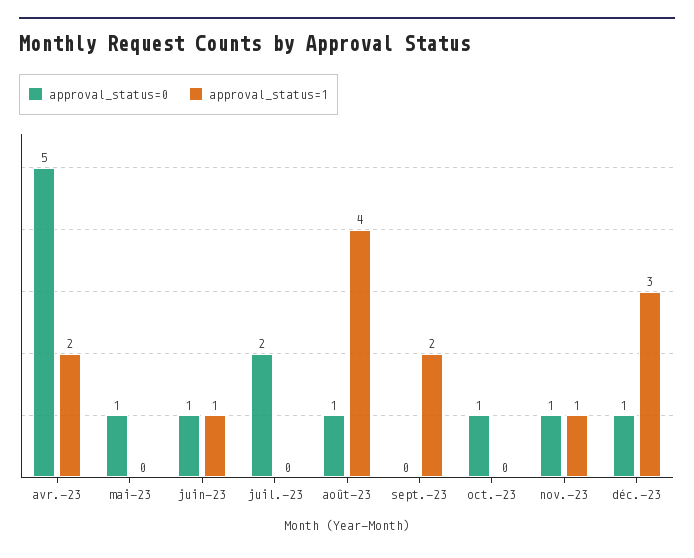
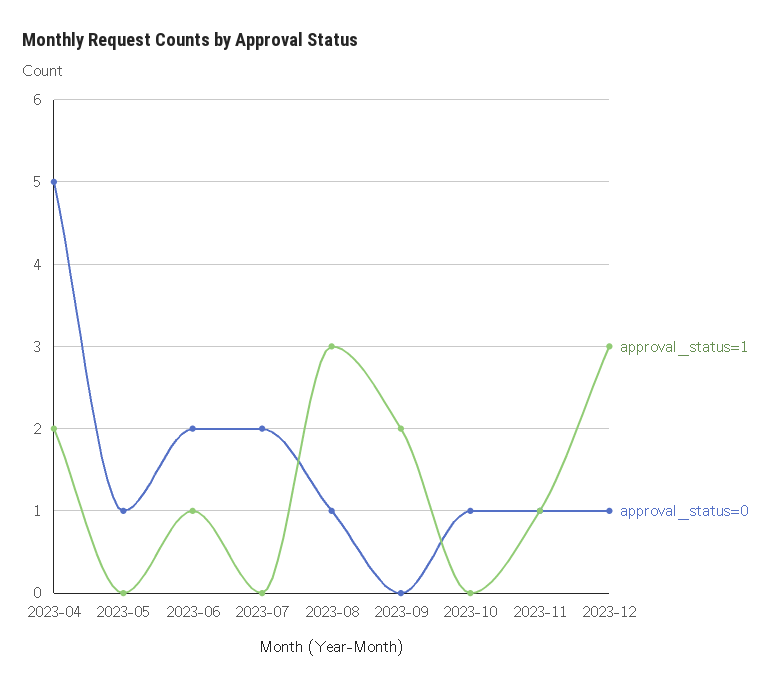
approval_status=0, juin-23: 1 -> 2
approval_status=1, août-23: 4 -> 3

